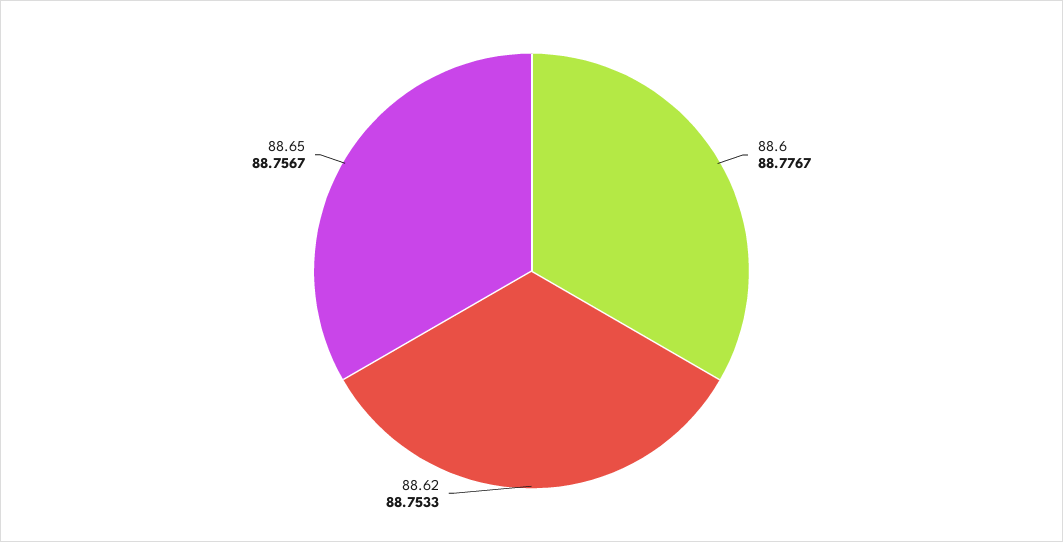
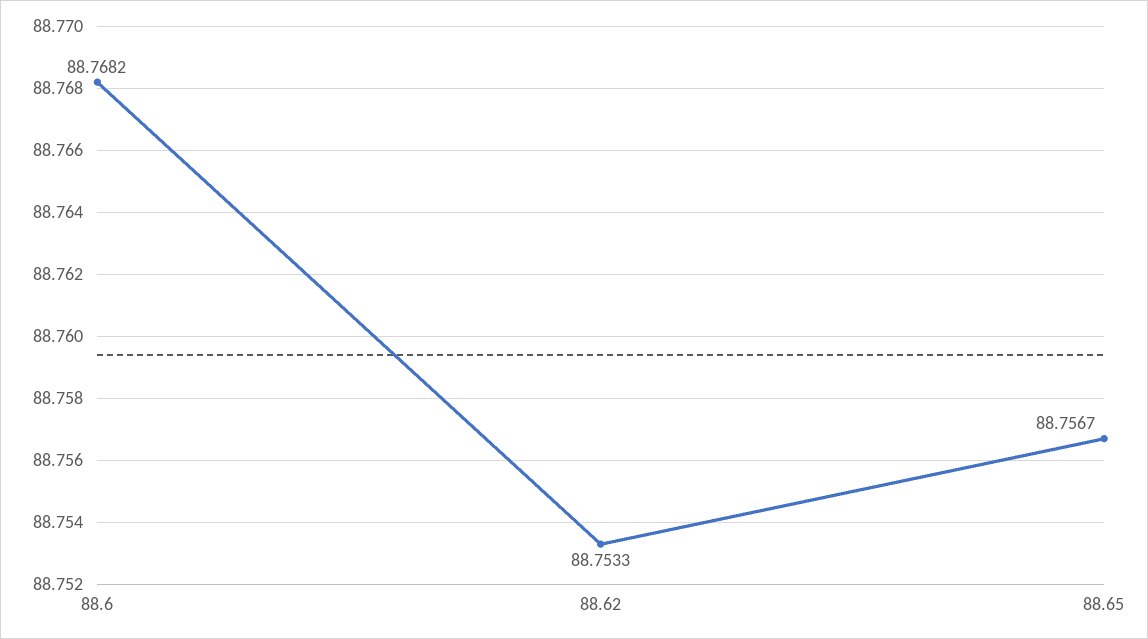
88.6: 88.7767 -> 88.7682

